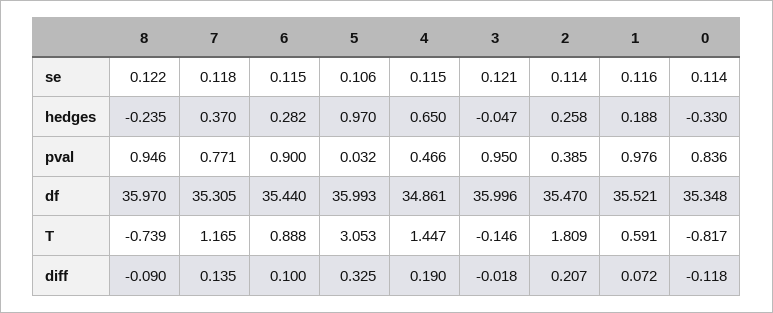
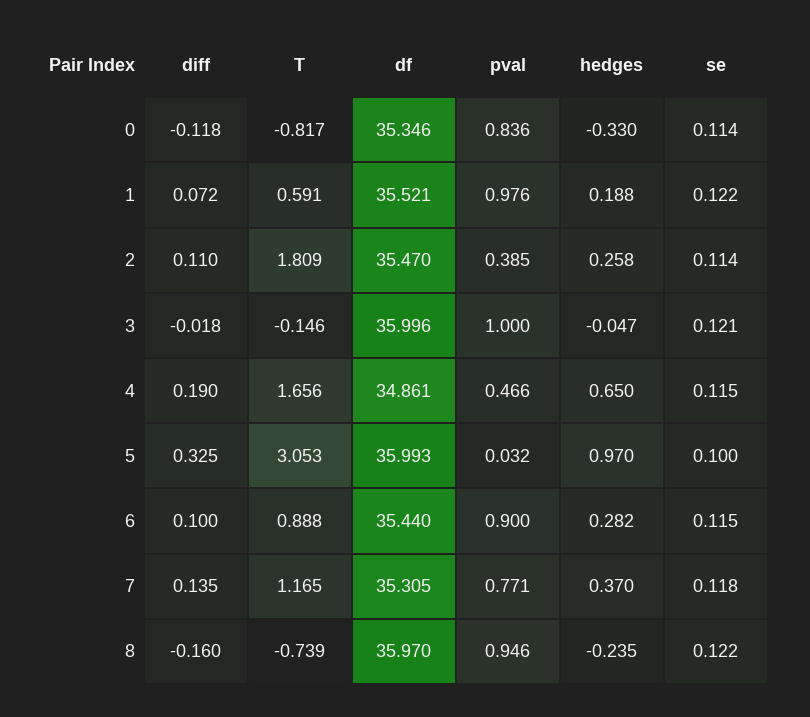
5, se: 0.106 -> 0.1
1, se: 0.116 -> 0.122
3, pval: 0.95 -> 1
0, df: 35.348 -> 35.346
4, T: 1.447 -> 1.656
8, diff: -0.09 -> -0.16
2, diff: 0.207 -> 0.11

